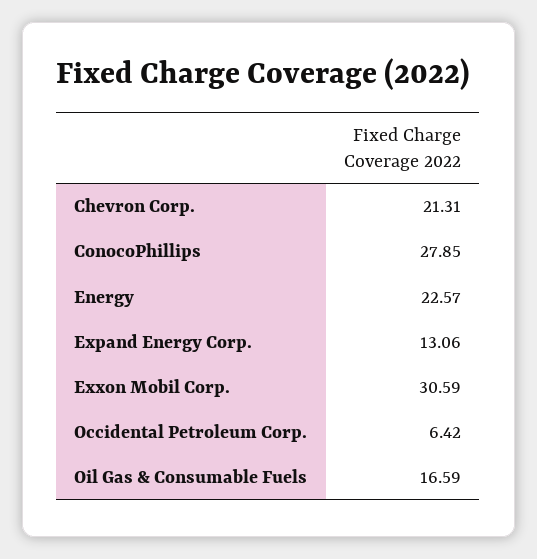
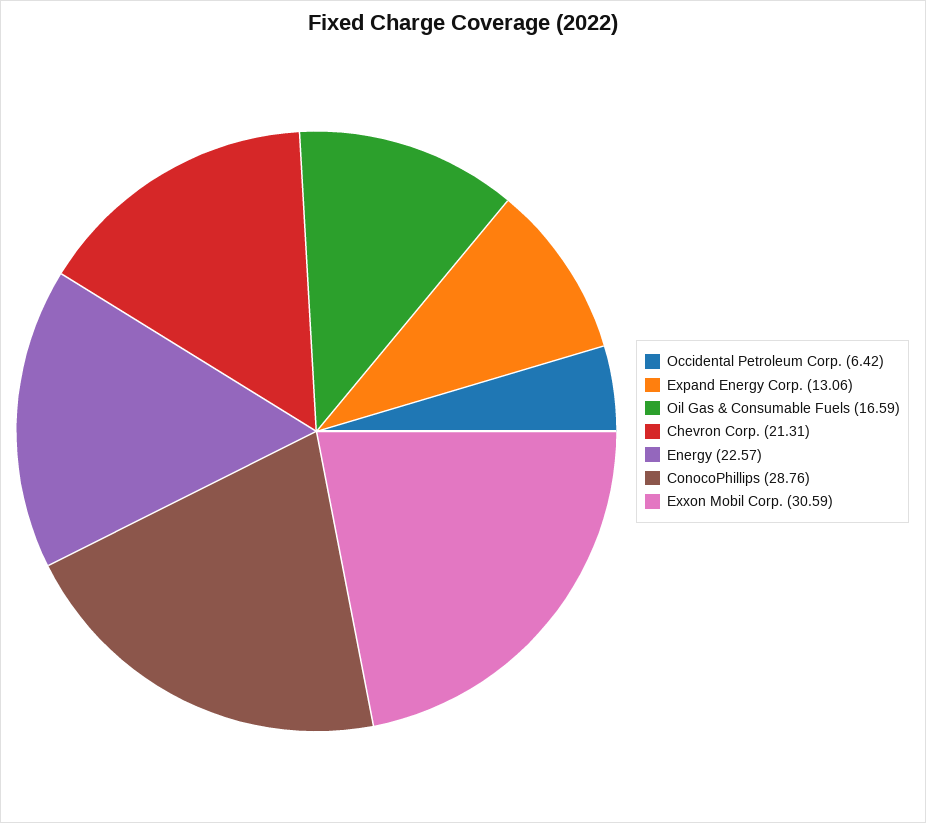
ConocoPhillips: 27.85 -> 28.76

